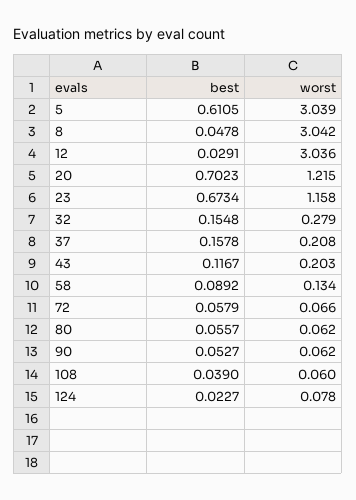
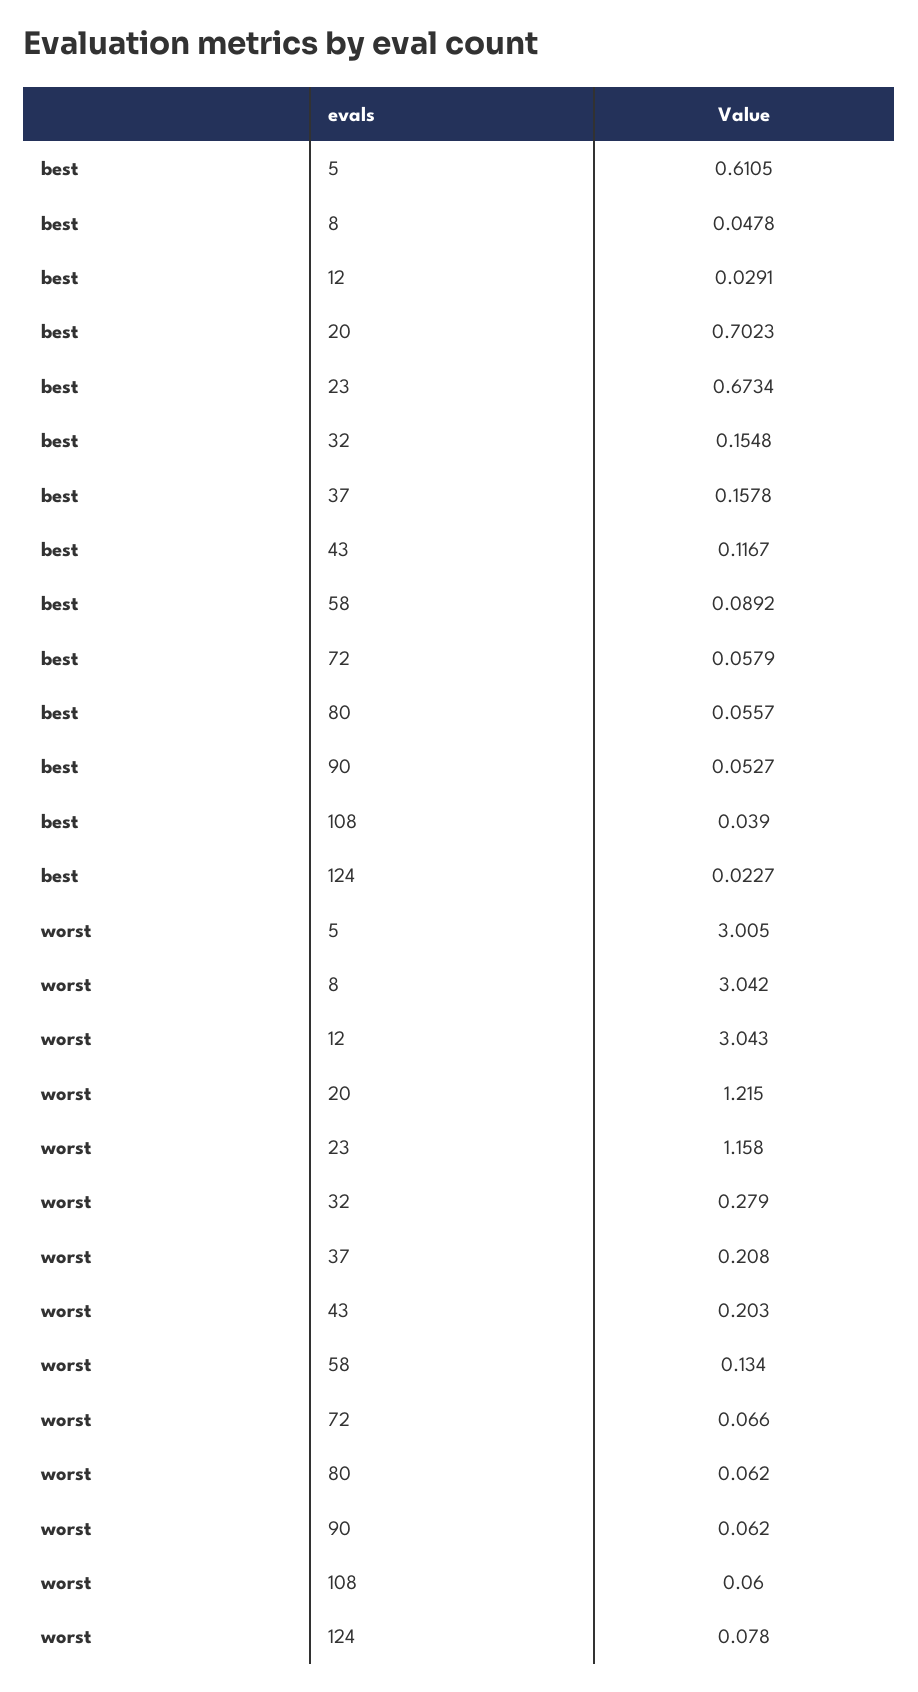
worst, 5: 3.039 -> 3.005
worst, 12: 3.036 -> 3.043

